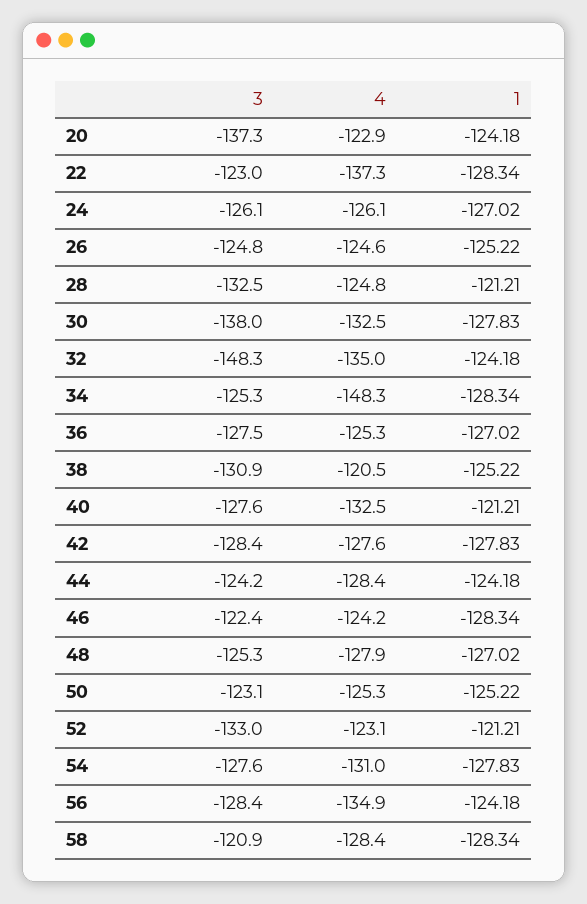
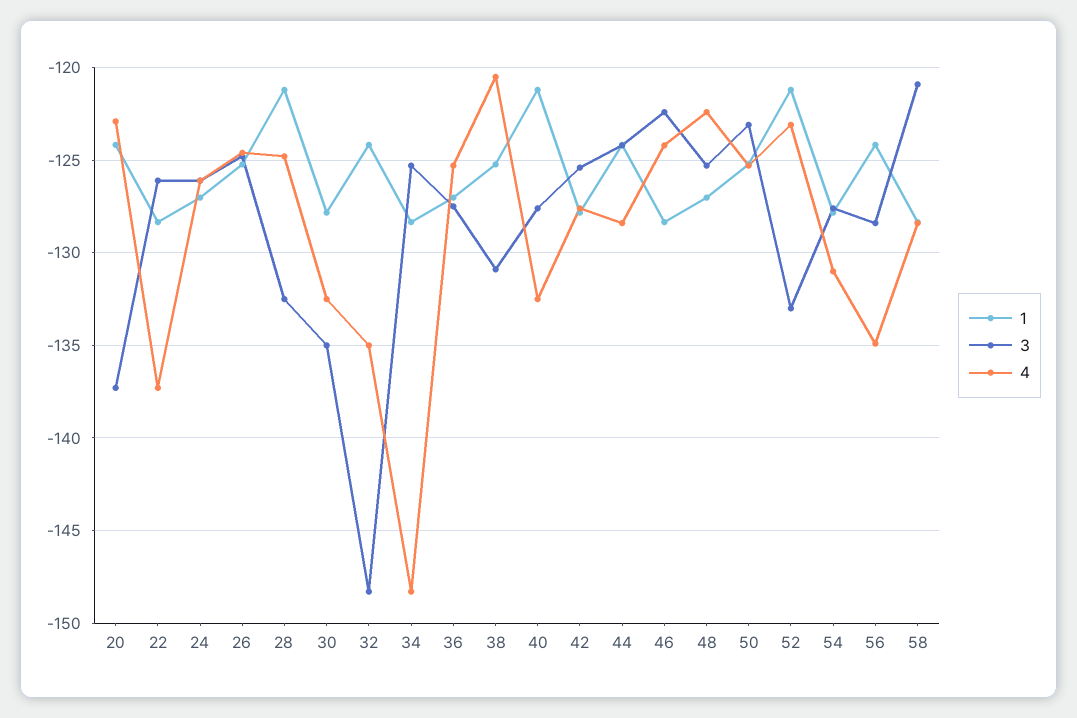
3, 22: -123 -> -126
3, 30: -138 -> -135
3, 42: -128.4 -> -125.5
4, 48: -127.9 -> -122.5

